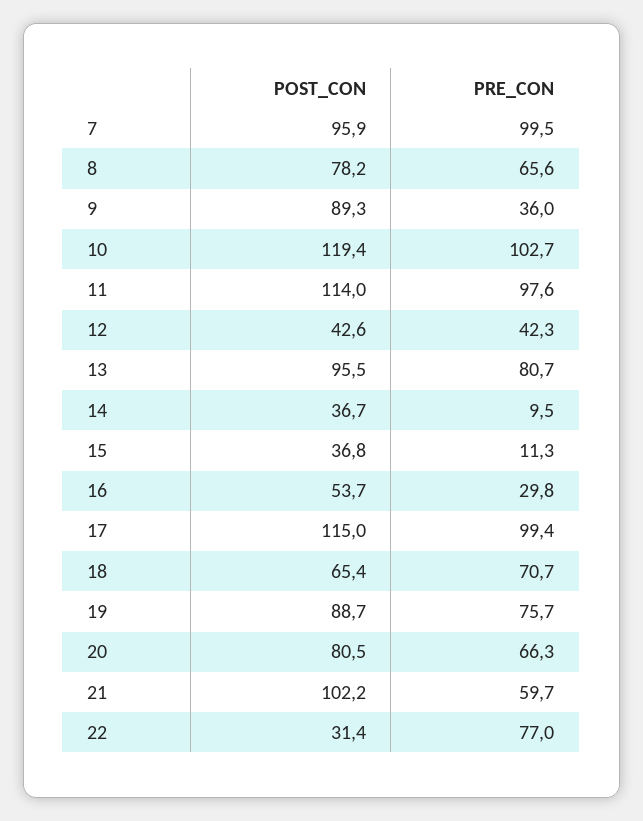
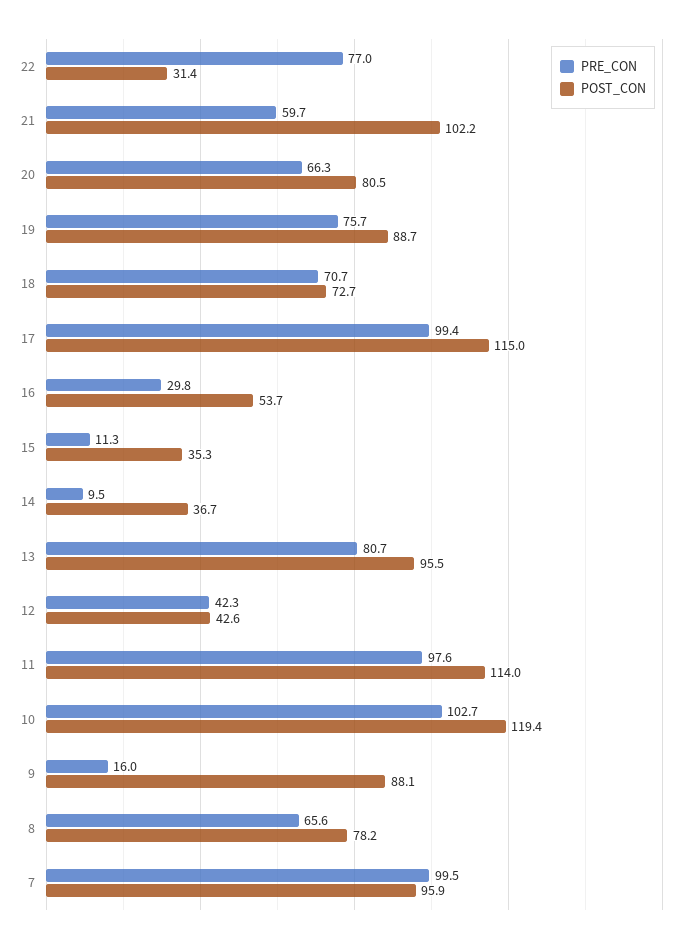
POST_CON, 9: 89.3 -> 88.1
PRE_CON, 9: 36 -> 16
POST_CON, 15: 36.8 -> 35.3
POST_CON, 18: 65.4 -> 72.7

